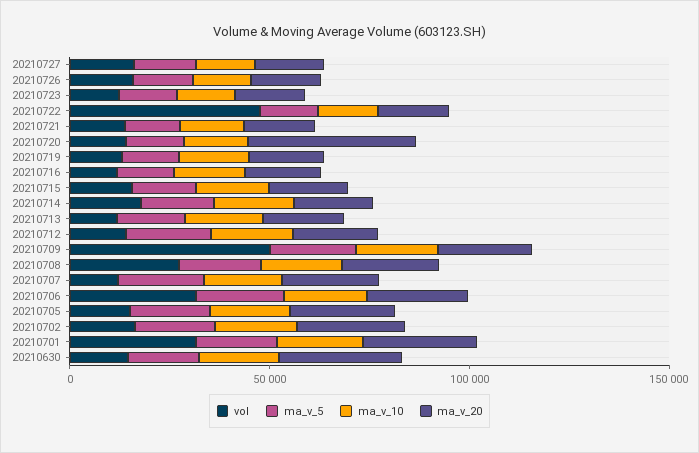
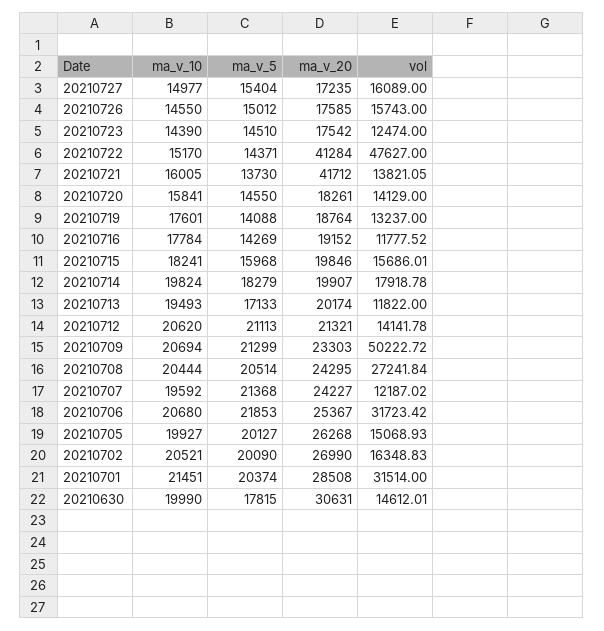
ma_v_20, 20210722: 20000 -> 41284
ma_v_20, 20210721: 20000 -> 41712
ma_v_20, 20210720: 40000 -> 18261

